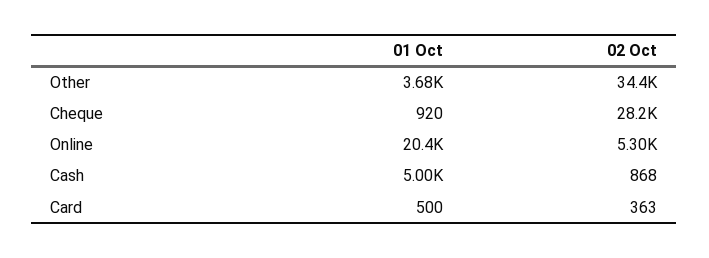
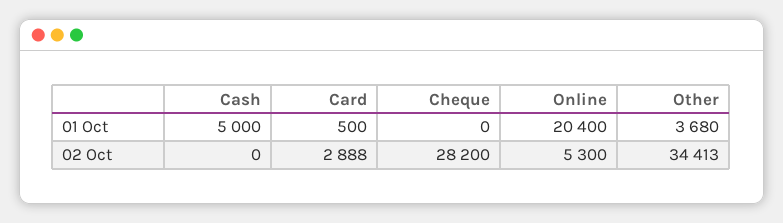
01 Oct, Cheque: 920 -> 0
02 Oct, Cash: 868 -> 0
02 Oct, Card: 363 -> 2888

